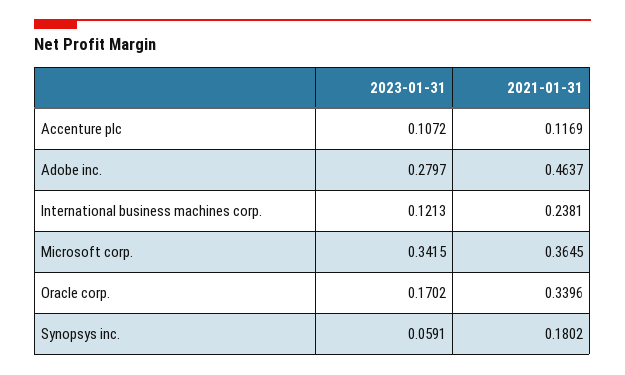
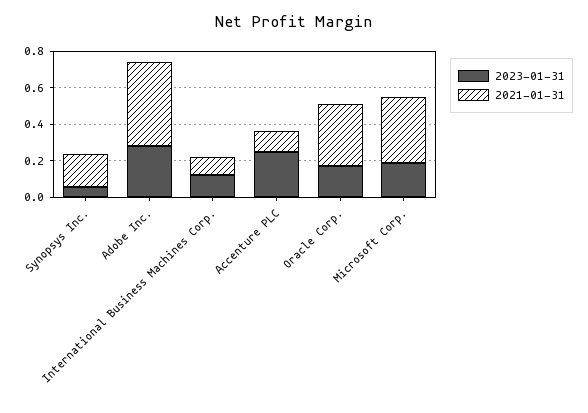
2023-01-31, Accenture plc: 0.1072 -> 0.25
2021-01-31, International business machines corp.: 0.2381 -> 0.1
2023-01-31, Microsoft corp.: 0.3415 -> 0.2

